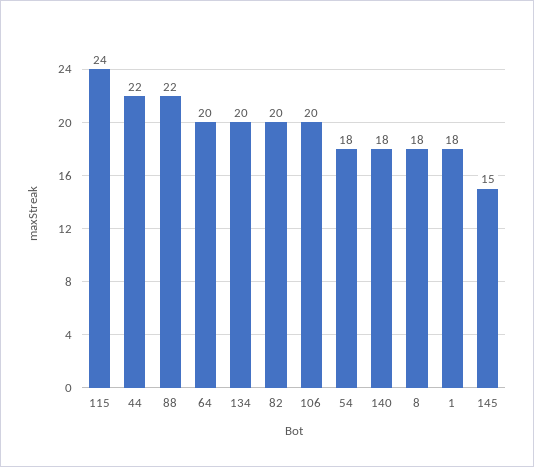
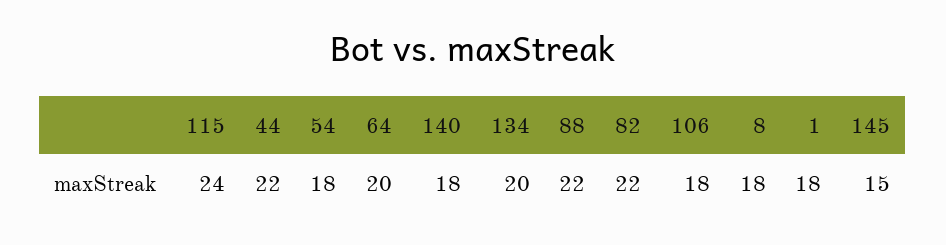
82: 20 -> 22
106: 20 -> 18

